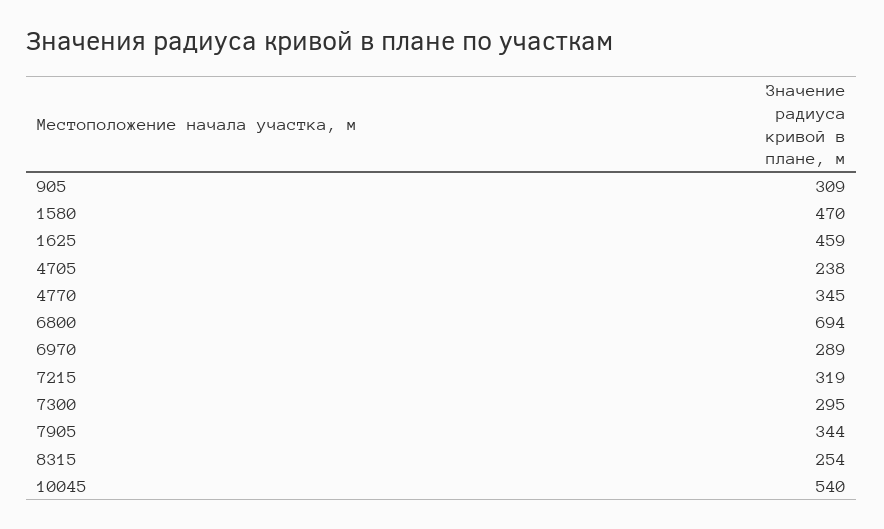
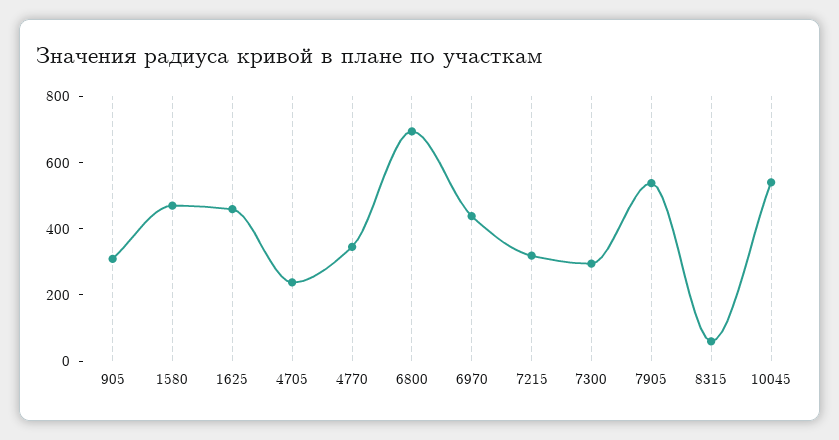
6970: 289 -> 450
7905: 344 -> 550
8315: 254 -> 50

